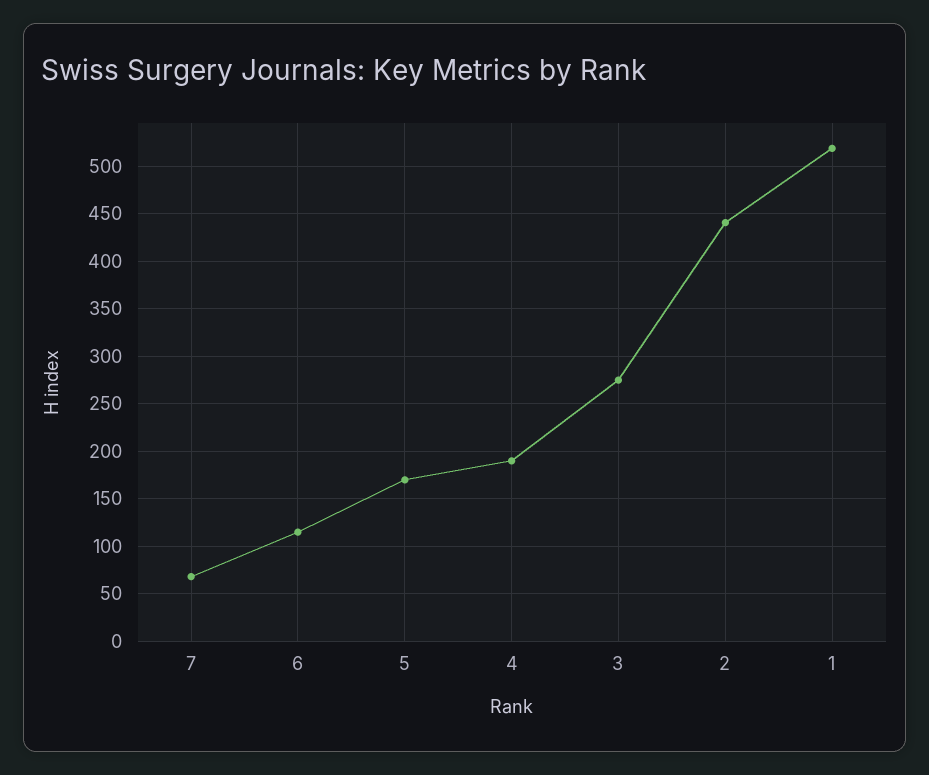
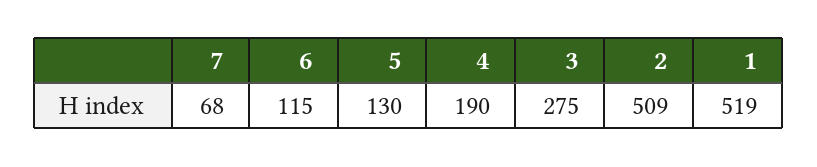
5: 170 -> 130
2: 440 -> 509

